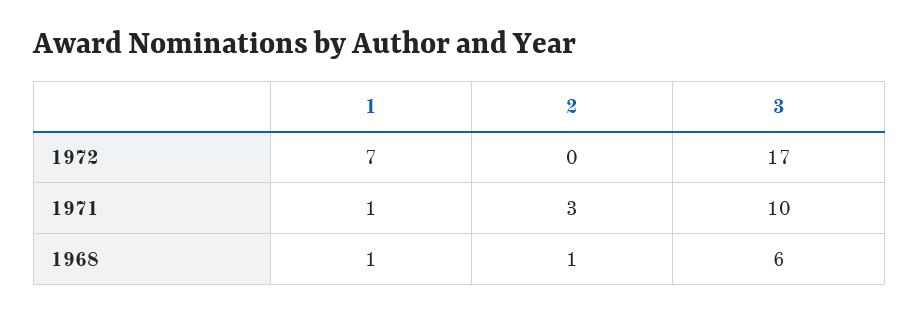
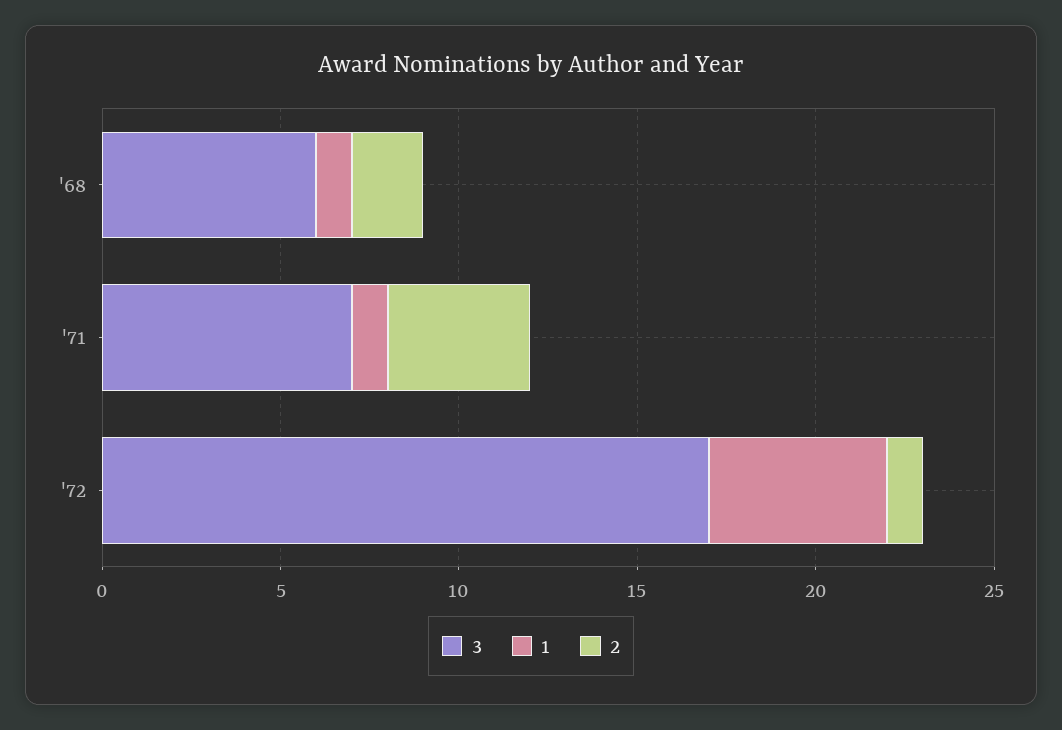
1, 1972: 7 -> 5
2, 1972: 0 -> 1
2, 1971: 3 -> 4
3, 1971: 10 -> 7
2, 1968: 1 -> 2

